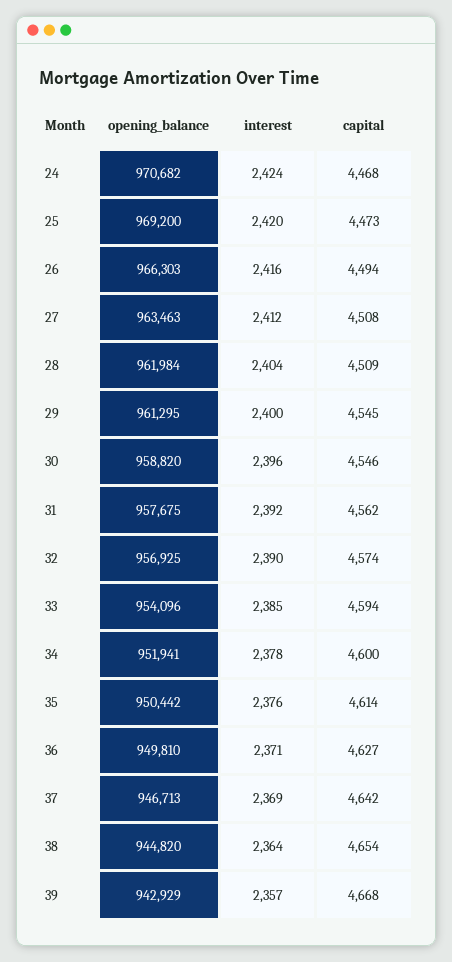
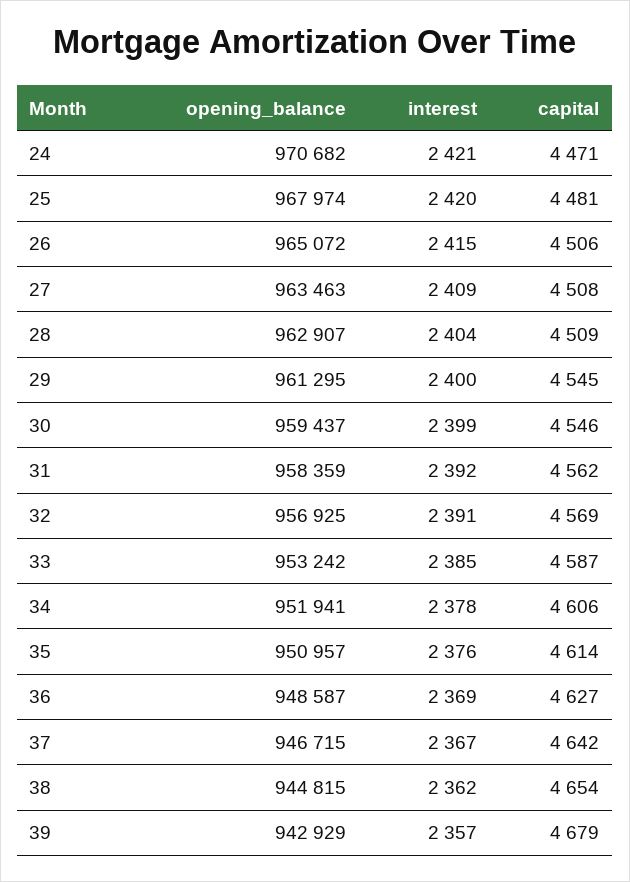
interest, 24: 2424 -> 2421
capital, 24: 4468 -> 4471
opening_balance, 25: 969200 -> 967974
capital, 25: 4473 -> 4481
opening_balance, 26: 966303 -> 965072
interest, 26: 2416 -> 2415
capital, 26: 4494 -> 4506
interest, 27: 2412 -> 2409
opening_balance, 28: 961984 -> 962907
opening_balance, 30: 958820 -> 959437
interest, 30: 2396 -> 2399
opening_balance, 31: 957675 -> 958359
interest, 32: 2390 -> 2391
capital, 32: 4574 -> 4569
opening_balance, 33: 954096 -> 953242
capital, 33: 4594 -> 4587
capital, 34: 4600 -> 4606
opening_balance, 35: 950442 -> 950957
opening_balance, 36: 949810 -> 948587
interest, 36: 2371 -> 2369
opening_balance, 37: 946713 -> 946715
interest, 37: 2369 -> 2367
opening_balance, 38: 944820 -> 944815
interest, 38: 2364 -> 2362
capital, 39: 4668 -> 4679

